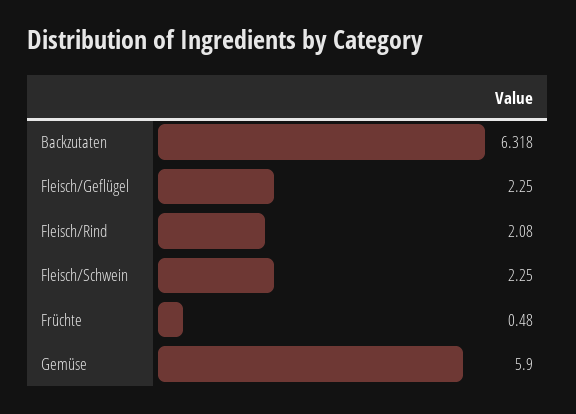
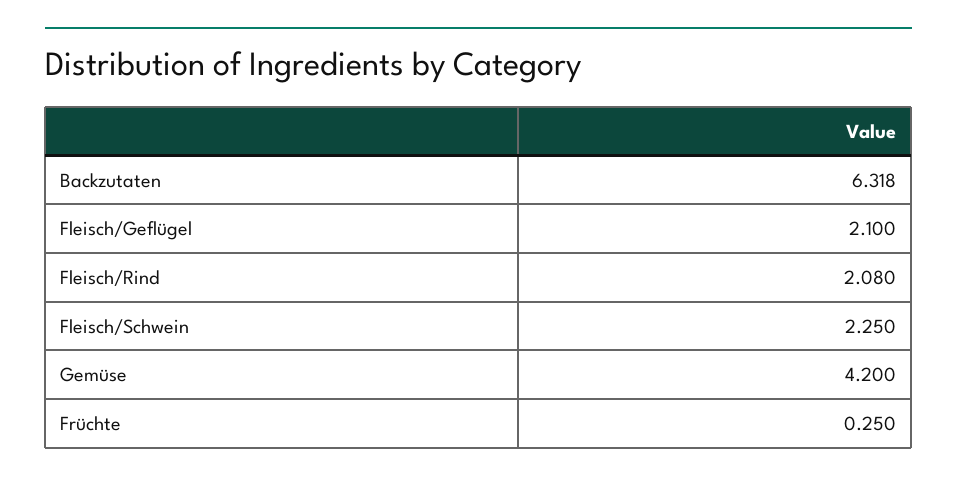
Fleisch/Geflügel: 2.25 -> 2.1
Früchte: 0.48 -> 0.25
Gemüse: 5.9 -> 4.2

